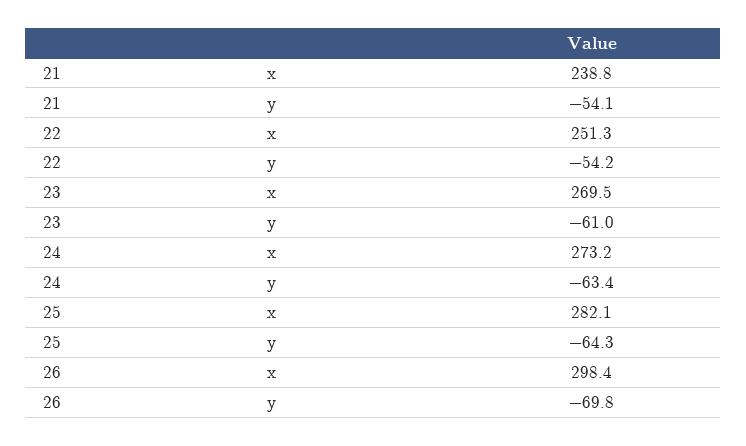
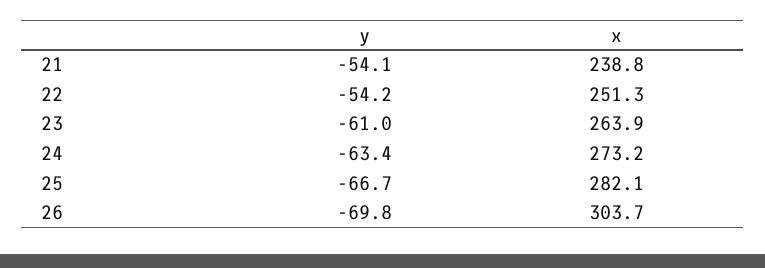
23, x: 269.5 -> 263.9
25, y: -64.3 -> -66.7
26, x: 298.4 -> 303.7

